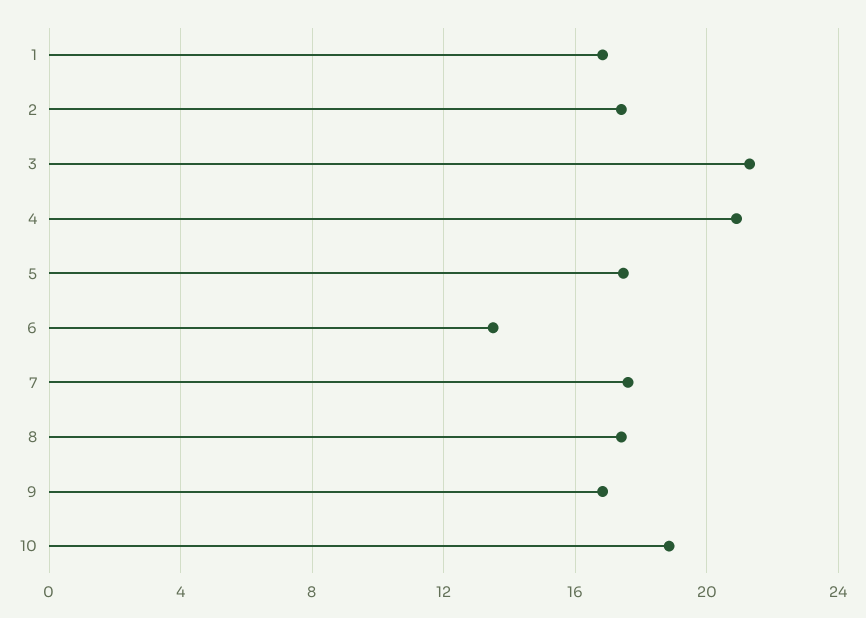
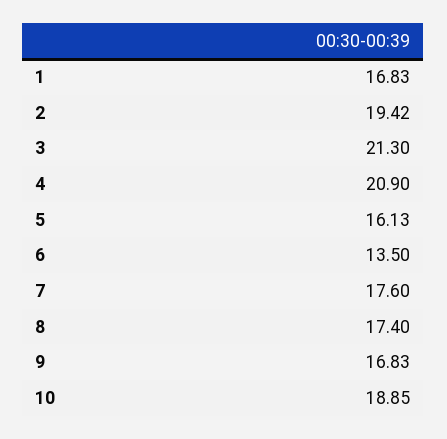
2: 17.5 -> 19.42
5: 17.5 -> 16.13

